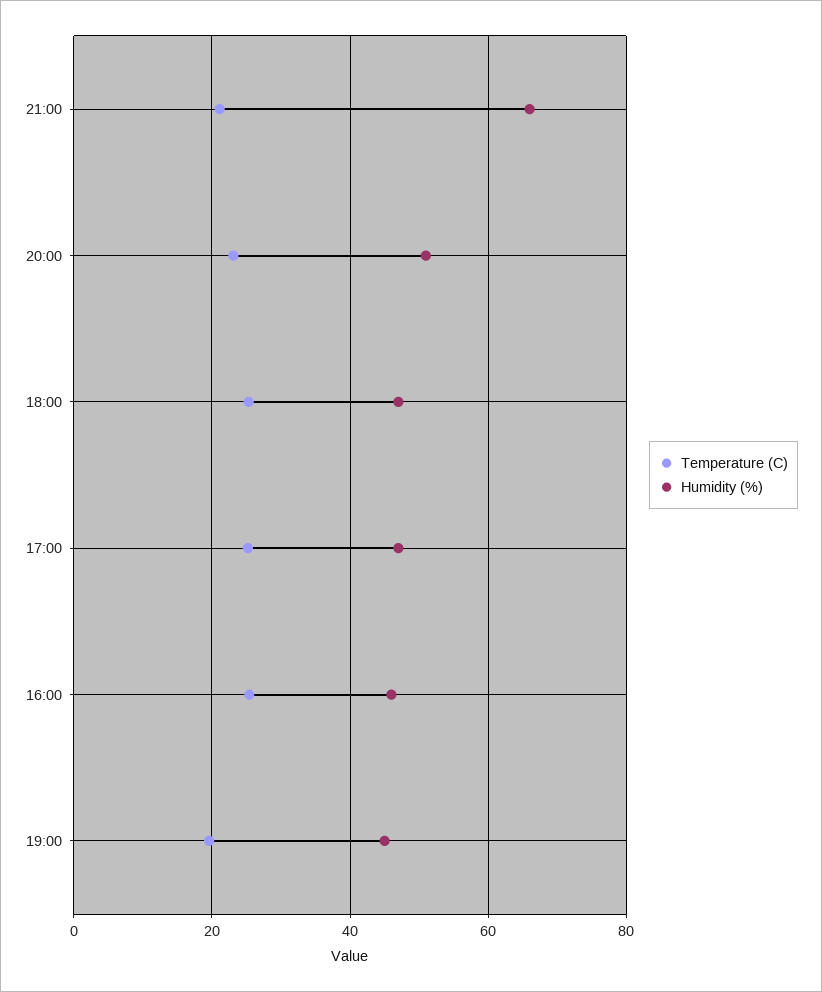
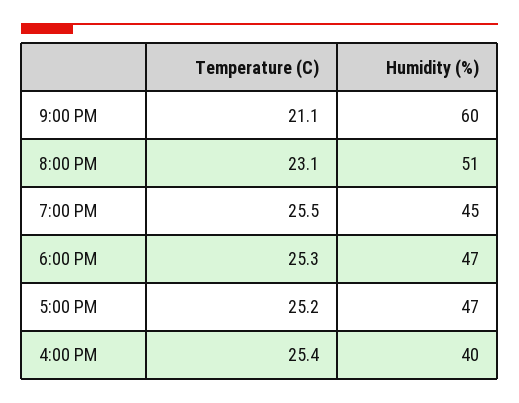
Humidity (%), 21:00: 66 -> 60
Humidity (%), 16:00: 46 -> 40
Temperature (C), 19:00: 20 -> 25.5

